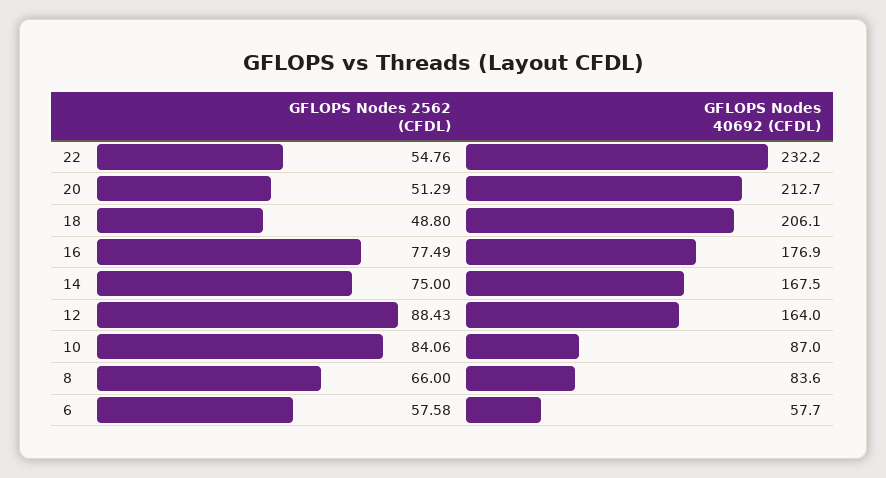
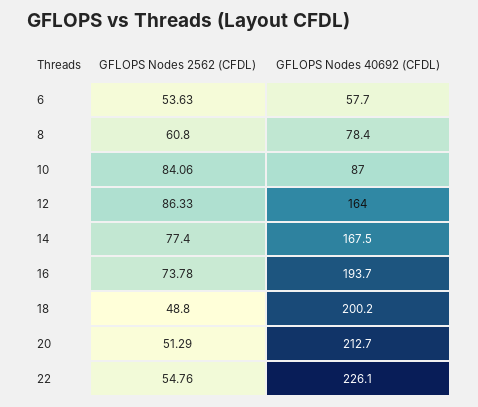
GFLOPS Nodes 40692 (CFDL), 22: 232.2 -> 226.1
GFLOPS Nodes 40692 (CFDL), 18: 206.1 -> 200.2
GFLOPS Nodes 2562 (CFDL), 16: 77.49 -> 73.78
GFLOPS Nodes 40692 (CFDL), 16: 176.9 -> 193.7
GFLOPS Nodes 2562 (CFDL), 14: 75 -> 77.4
GFLOPS Nodes 2562 (CFDL), 12: 88.43 -> 86.33
GFLOPS Nodes 2562 (CFDL), 8: 66 -> 60.8
GFLOPS Nodes 40692 (CFDL), 8: 83.6 -> 78.4
GFLOPS Nodes 2562 (CFDL), 6: 57.58 -> 53.63

